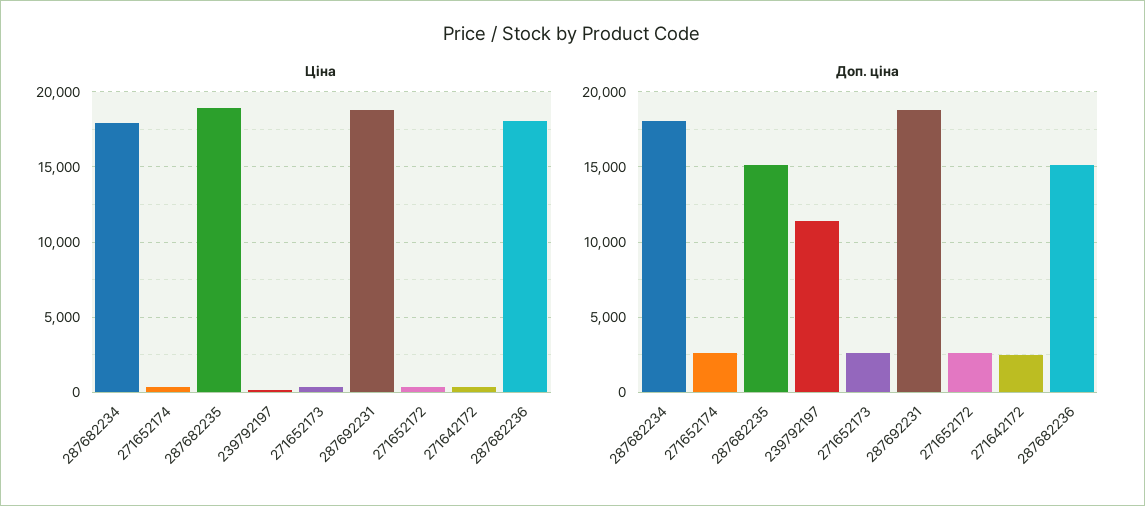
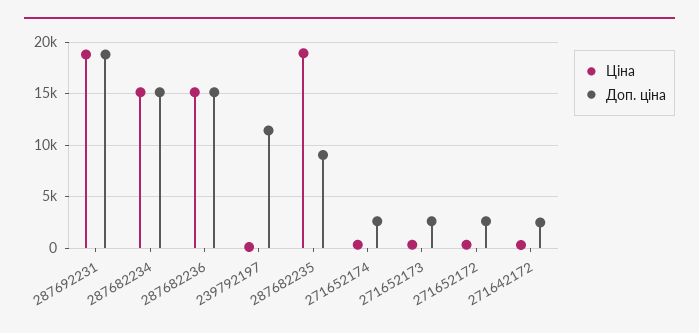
Ціна, 287682234: 18000 -> 15000
Ціна, 287682236: 18000 -> 15000
Доп. ціна, 287682234: 18000 -> 15000
Доп. ціна, 287682235: 15000 -> 9000

